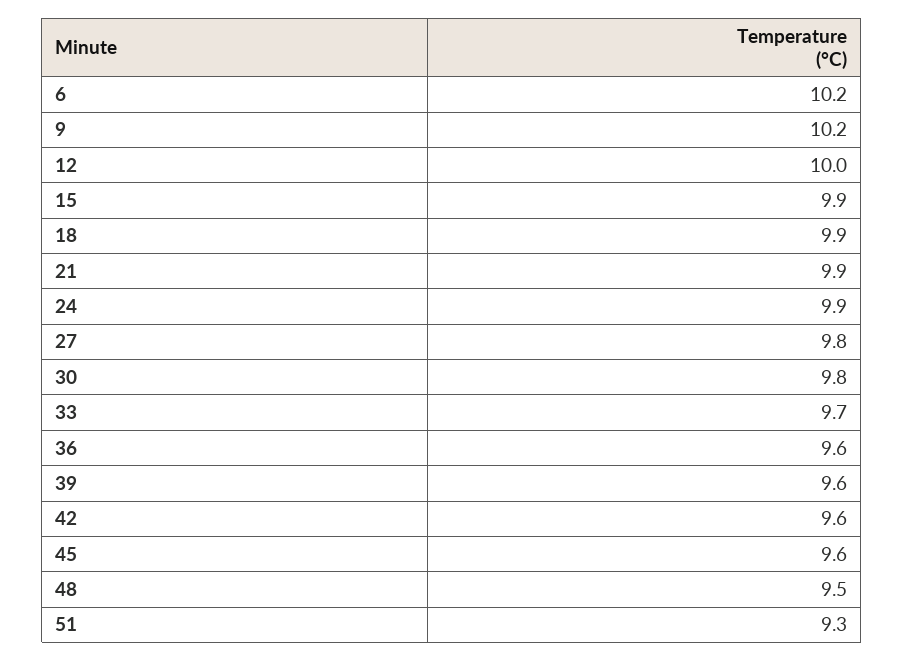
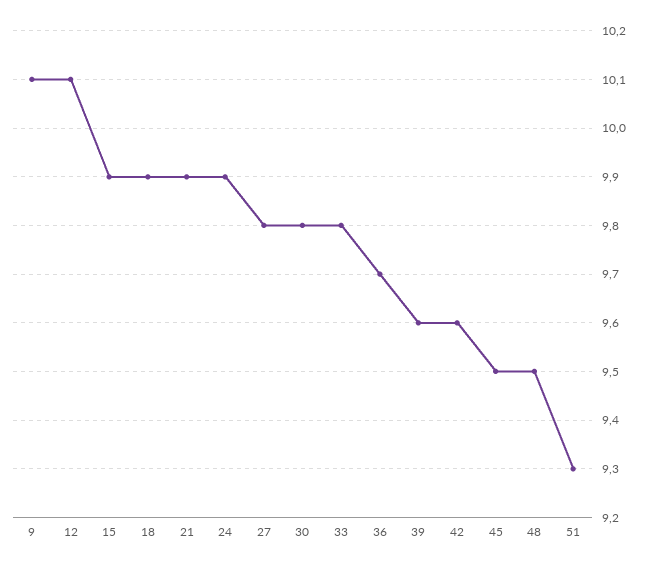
6: 10.2 -> none
9: 10.2 -> 10.1
12: 10 -> 10.1
33: 9.7 -> 9.8
36: 9.6 -> 9.7
45: 9.6 -> 9.5

